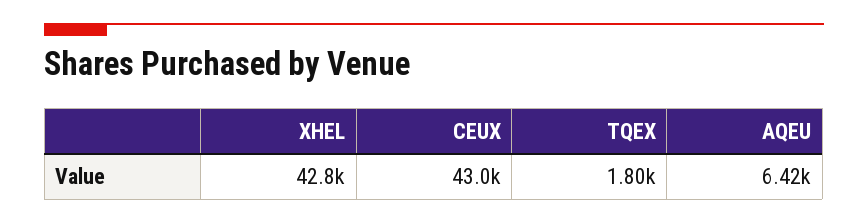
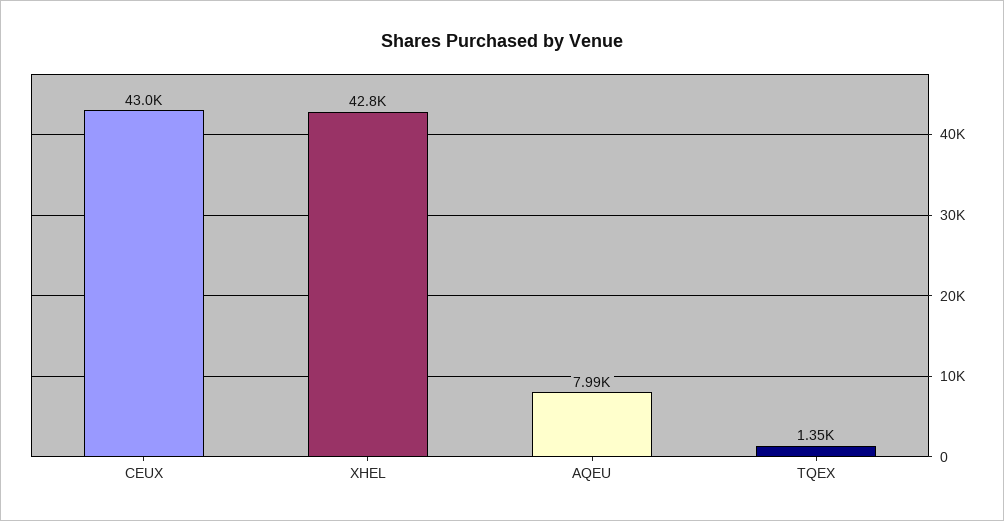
TQEX: 1800 -> 1350
AQEU: 6420 -> 7990

